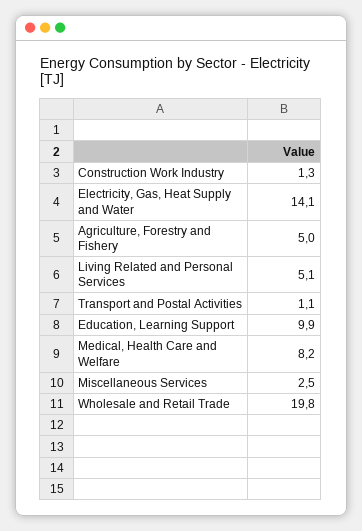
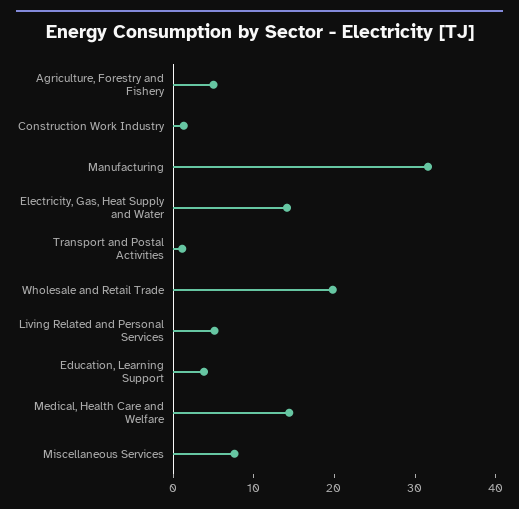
Education, Learning Support: 9.9 -> 4
Medical, Health Care and Welfare: 8.2 -> 14
Miscellaneous Services: 2.5 -> 8
Manufacturing: none -> 32

